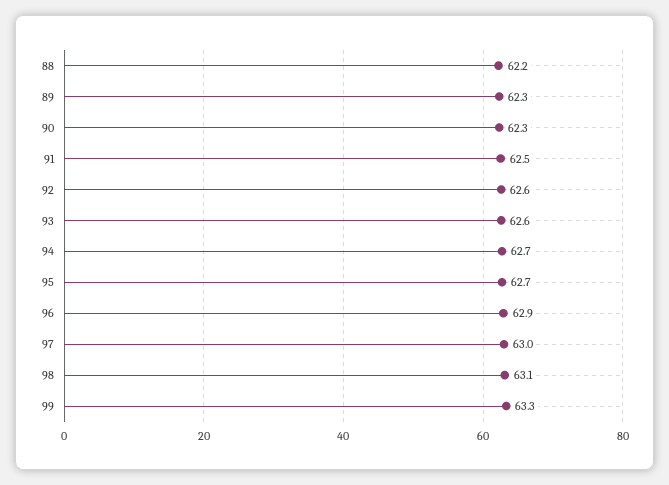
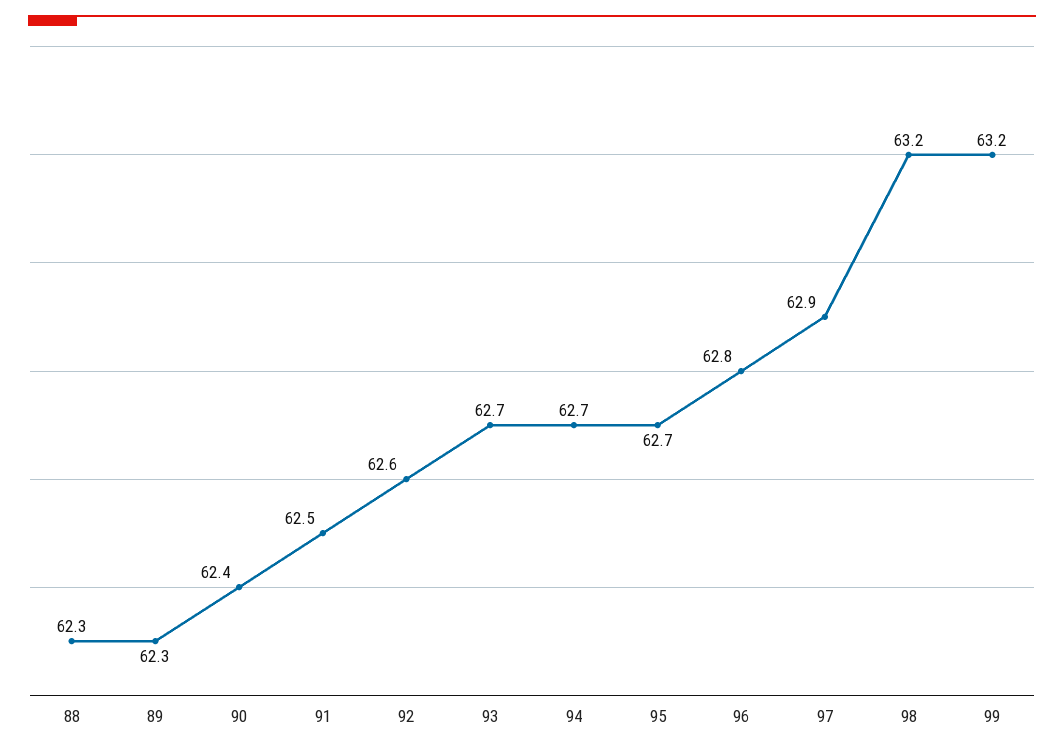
88: 62.2 -> 62.3
90: 62.3 -> 62.4
93: 62.6 -> 62.7
96: 62.9 -> 62.8
97: 63 -> 62.9
98: 63.1 -> 63.2
99: 63.3 -> 63.2

